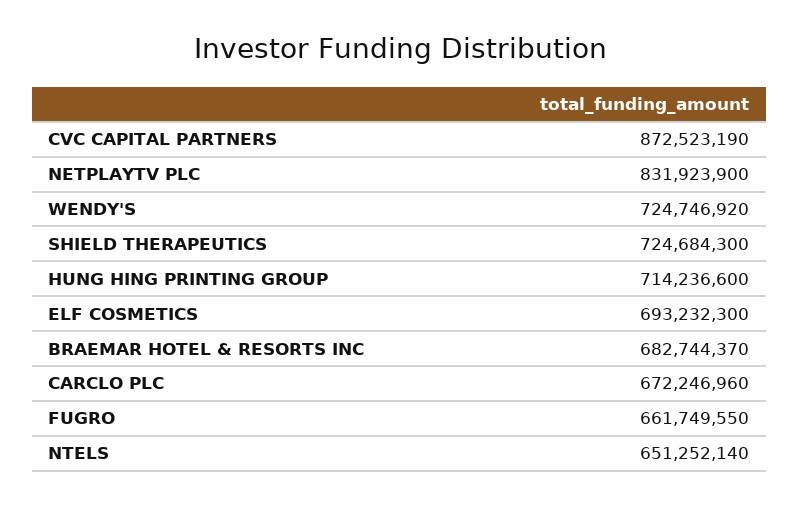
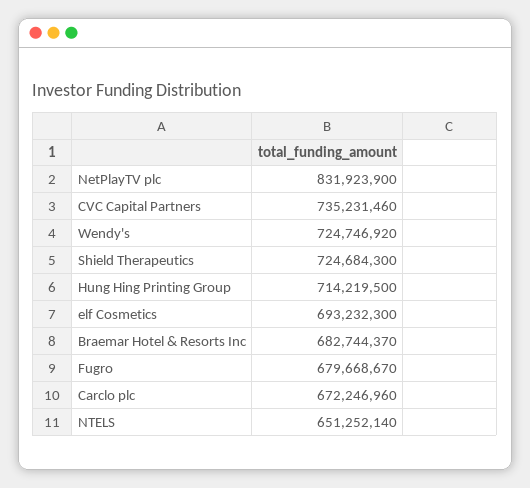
CVC CAPITAL PARTNERS: 872523190 -> 735231460
HUNG HING PRINTING GROUP: 714236600 -> 714219500
FUGRO: 661749550 -> 679668670

